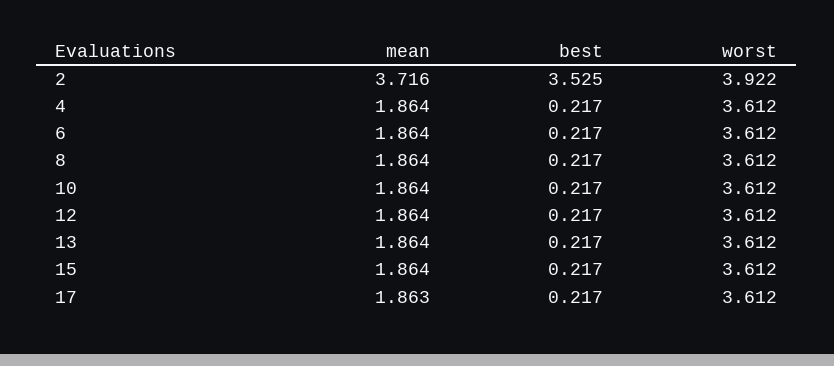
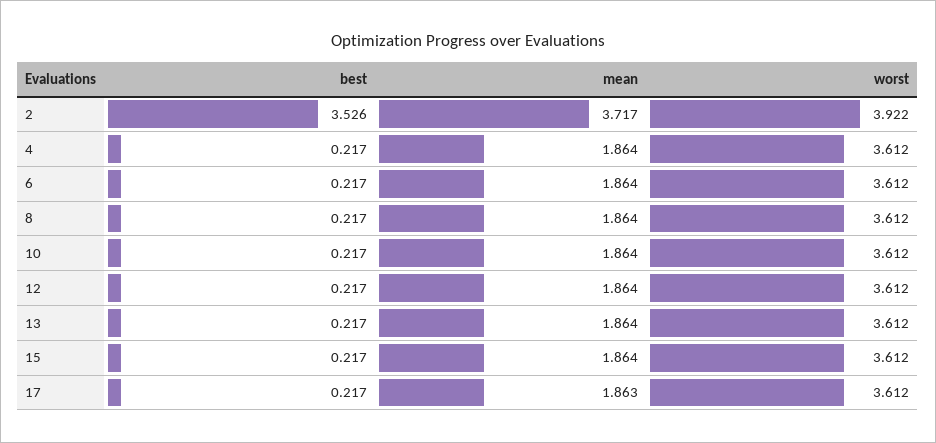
mean, 2: 3.716 -> 3.717
best, 2: 3.525 -> 3.526

